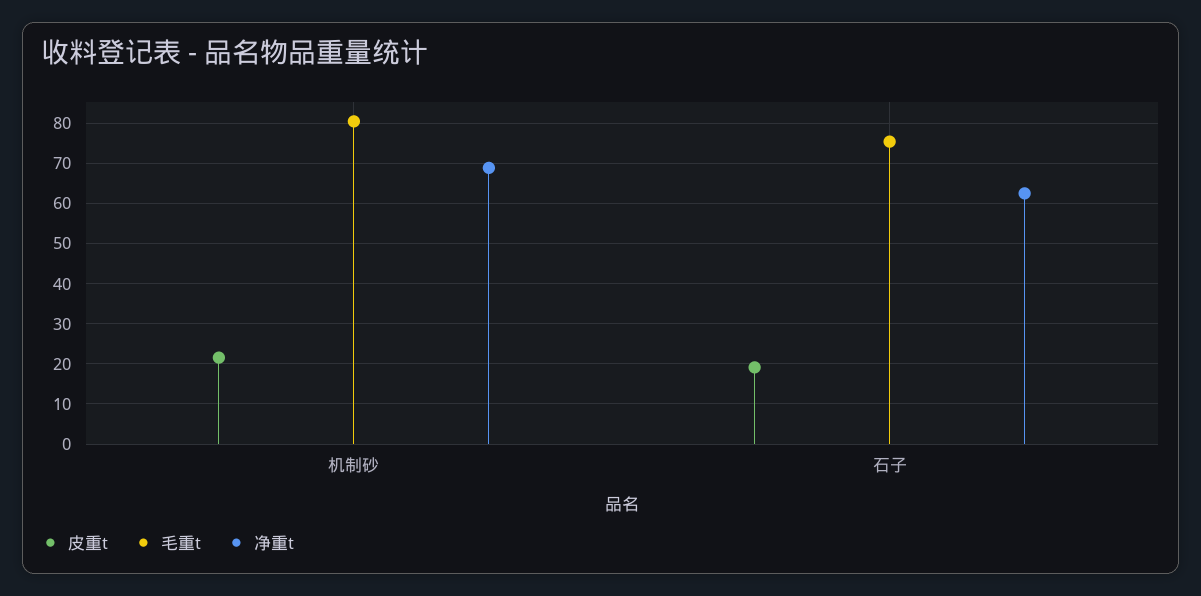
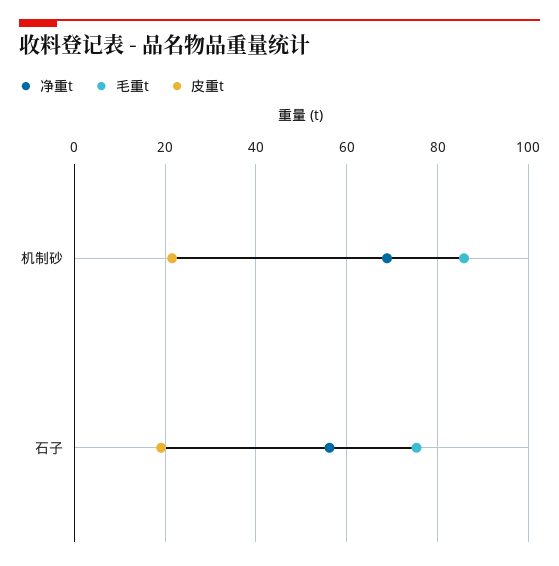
毛重t, 机制砂: 80 -> 86
净重t, 石子: 62 -> 56

